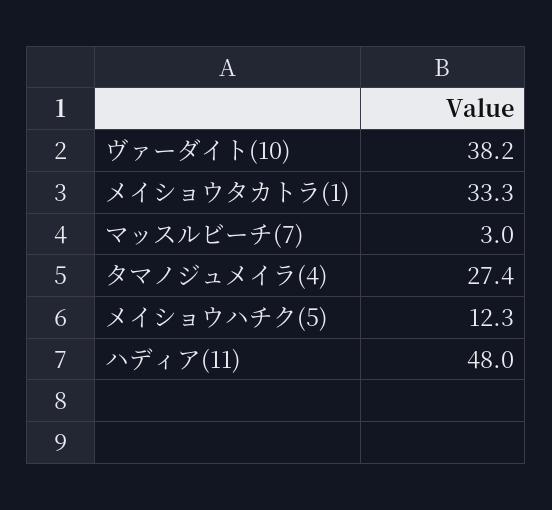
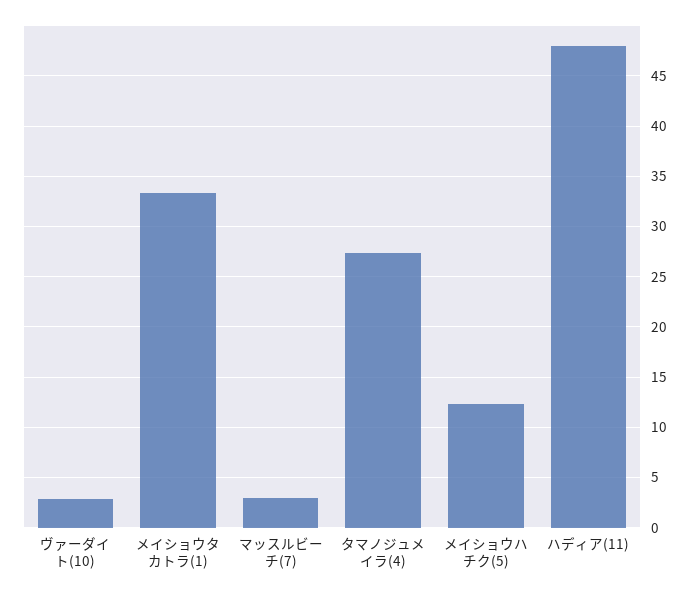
ヴァーダイト(10): 38.2 -> 3

